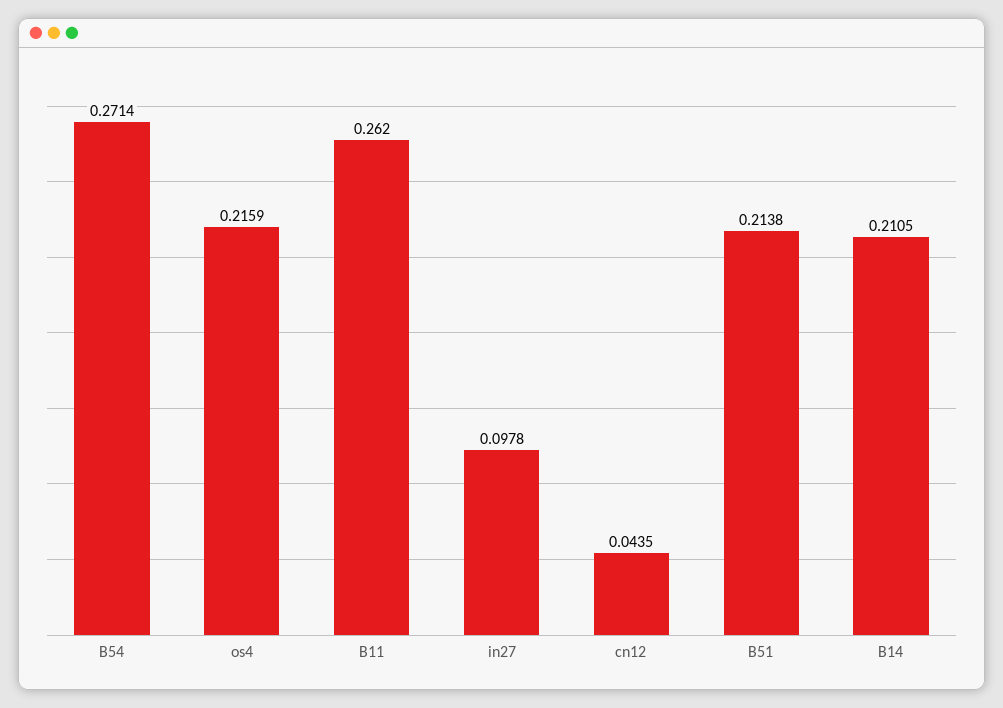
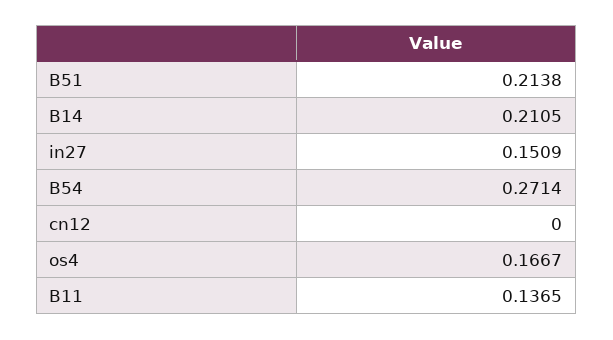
os4: 0.2159 -> 0.1667
B11: 0.262 -> 0.1365
in27: 0.0978 -> 0.1509
cn12: 0.0435 -> 0

